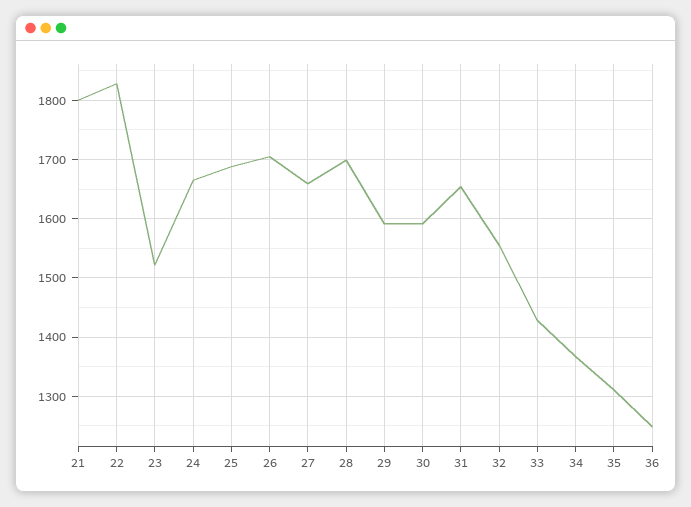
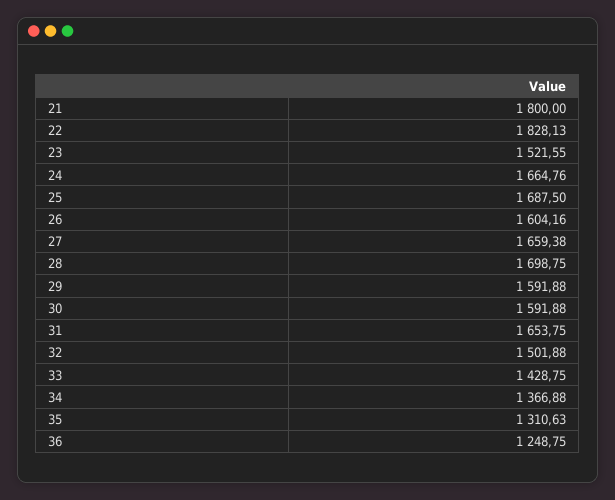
26: 1700 -> 1604.16
32: 1560 -> 1501.88

